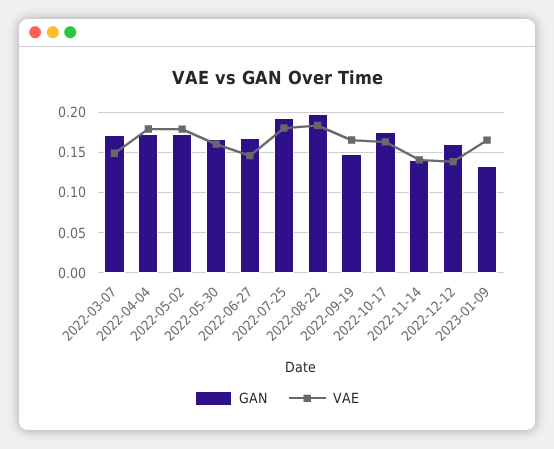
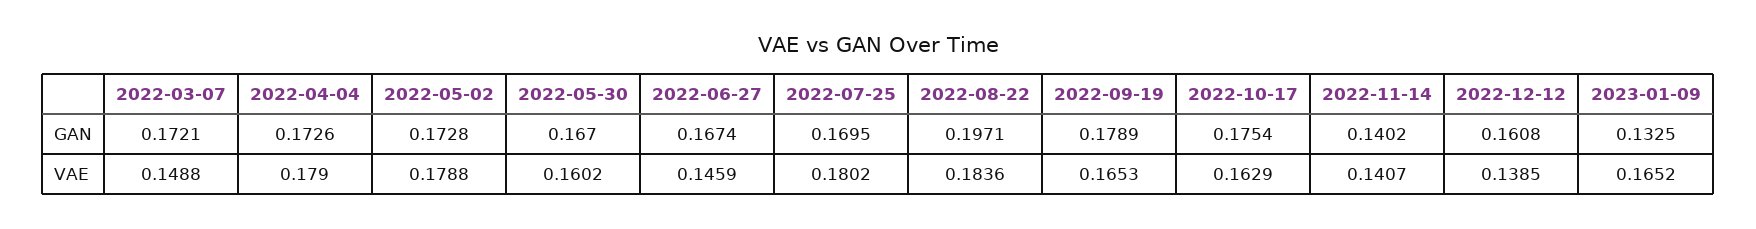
GAN, 2022-07-25: 0.19 -> 0.1695
GAN, 2022-09-19: 0.15 -> 0.1789

